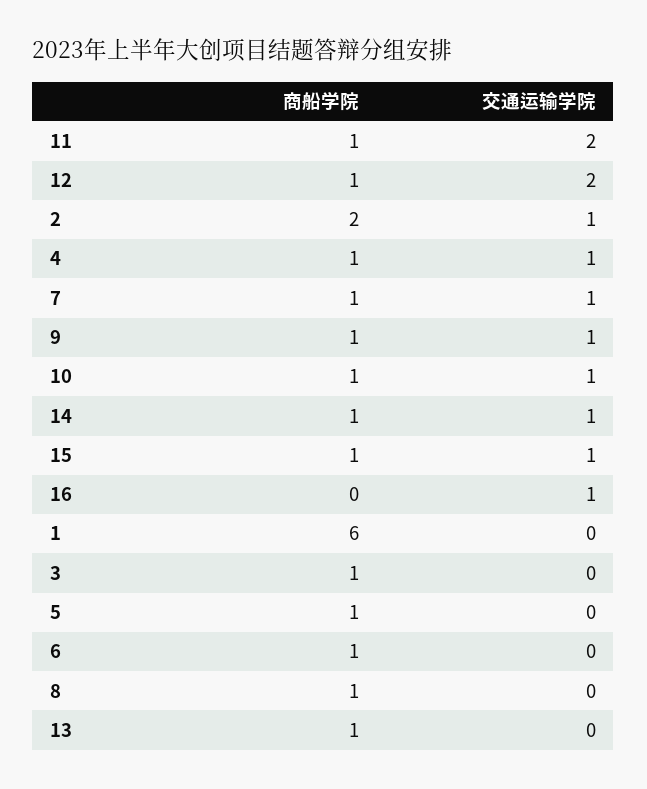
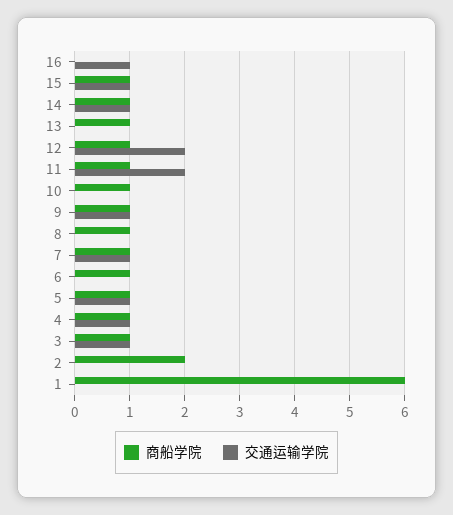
交通运输学院, 2: 1 -> 0
交通运输学院, 10: 1 -> 0
交通运输学院, 3: 0 -> 1
交通运输学院, 5: 0 -> 1

